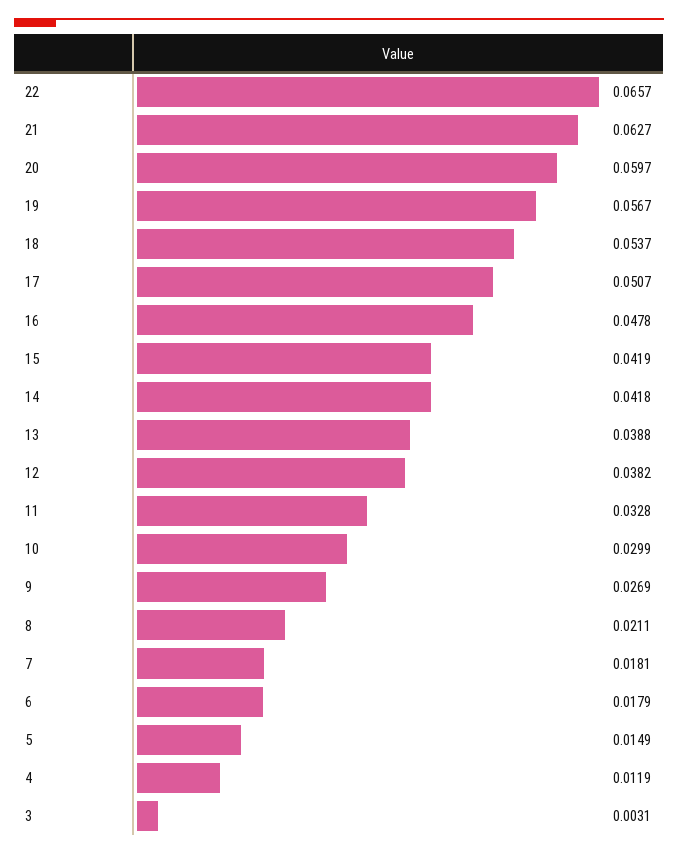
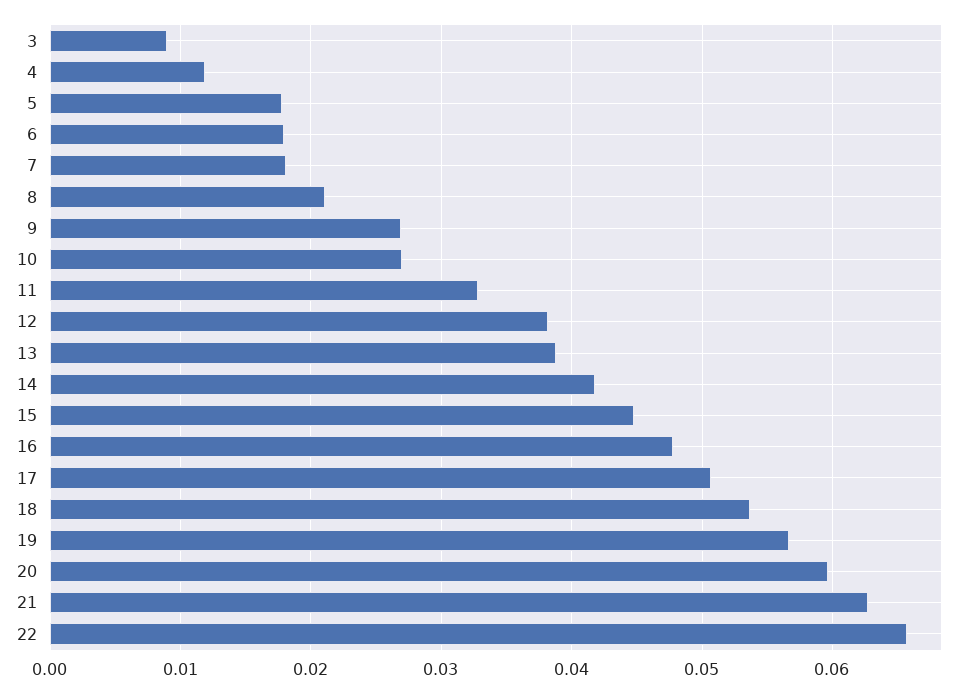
15: 0.0419 -> 0.045
10: 0.0299 -> 0.027
5: 0.0149 -> 0.018
3: 0.0031 -> 0.009

